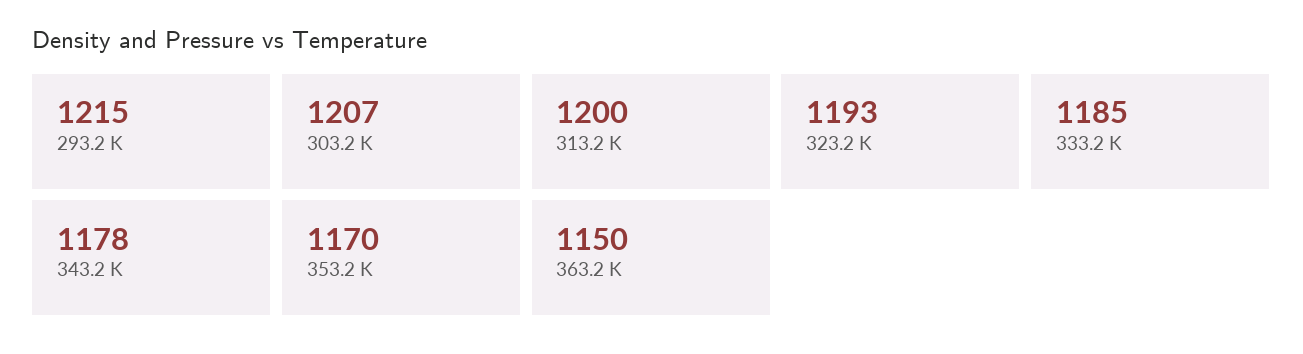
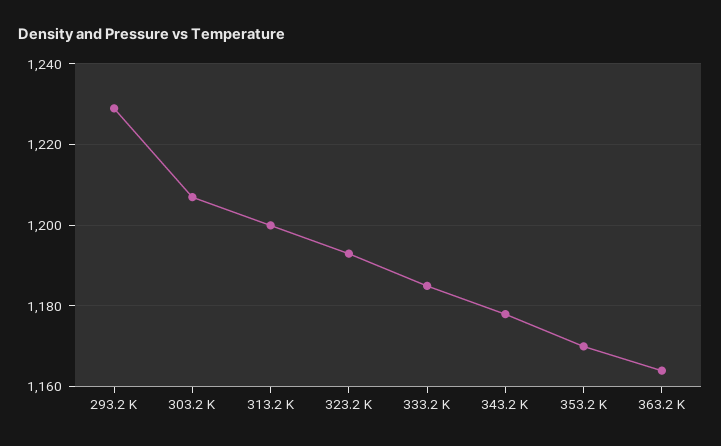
293.2 K: 1215 -> 1230
363.2 K: 1150 -> 1165

